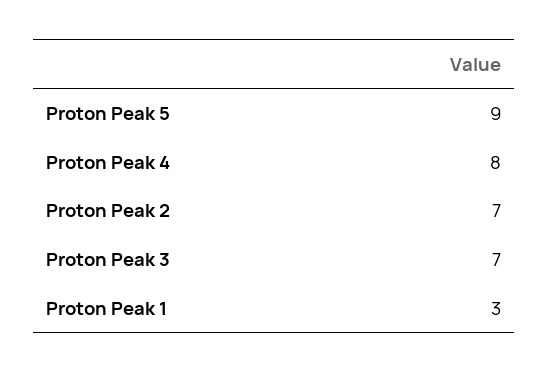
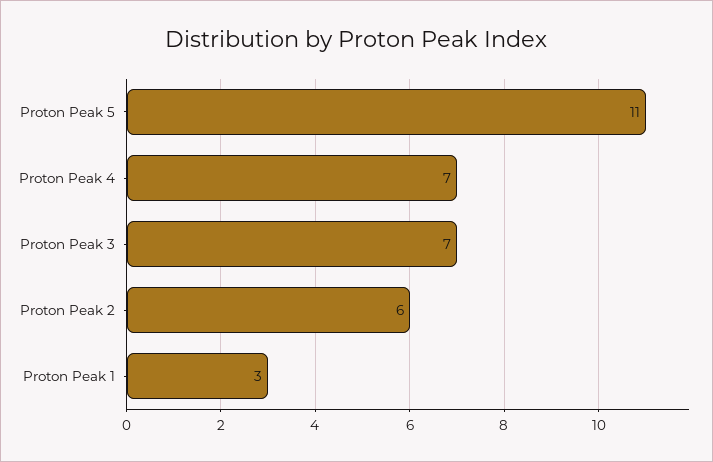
Proton Peak 5: 9 -> 11
Proton Peak 4: 8 -> 7
Proton Peak 2: 7 -> 6

